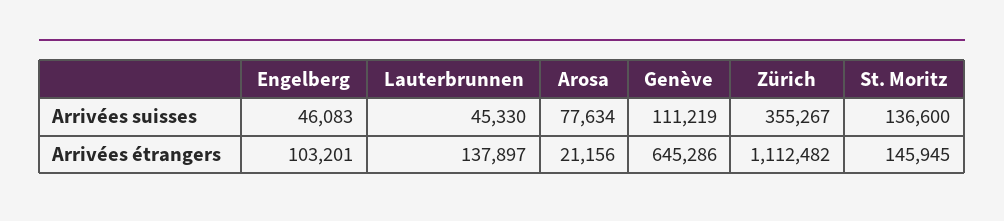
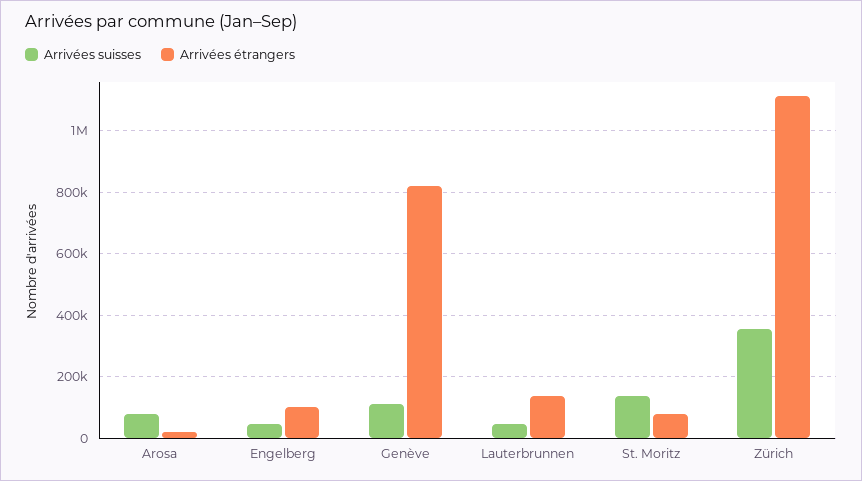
Arrivées étrangers, Genève: 645286 -> 820000
Arrivées étrangers, St. Moritz: 145945 -> 80000

